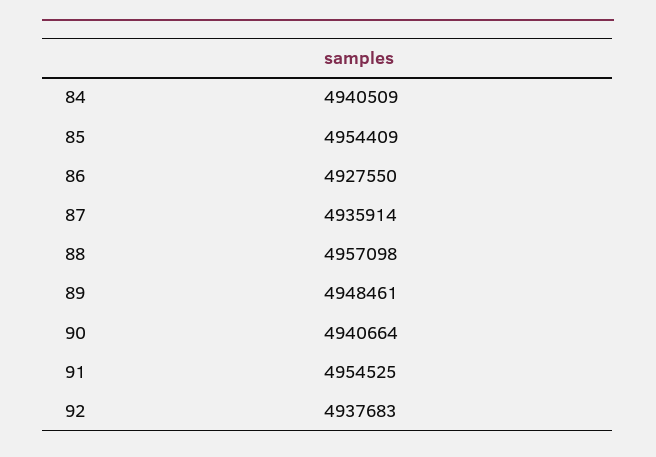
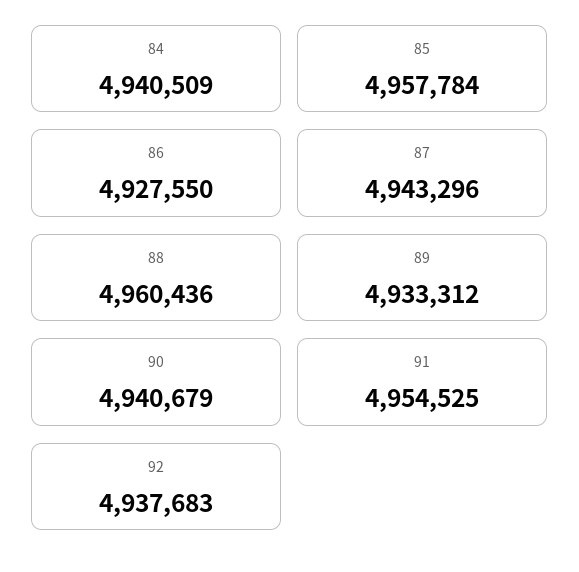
85: 4954409 -> 4957784
87: 4935914 -> 4943296
88: 4957098 -> 4960436
89: 4948461 -> 4933312
90: 4940664 -> 4940679

